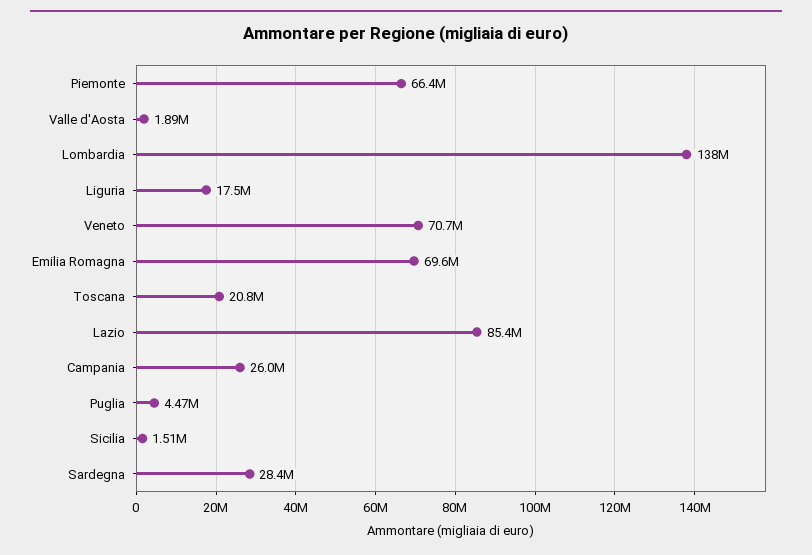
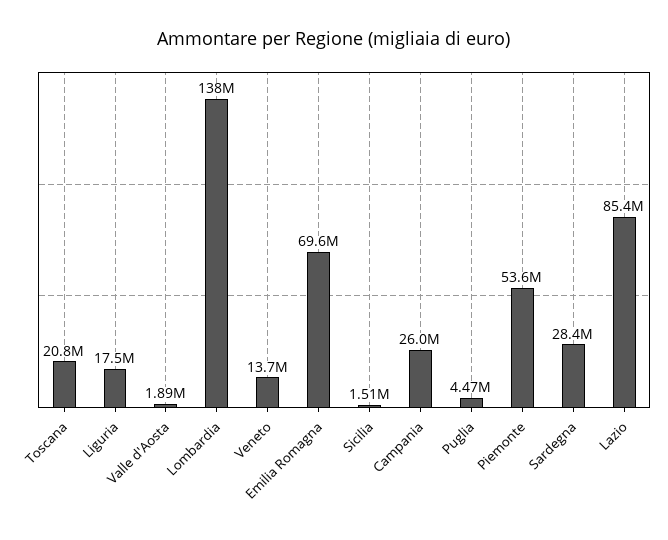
Piemonte: 66400000 -> 53600000
Veneto: 70700000 -> 13700000

